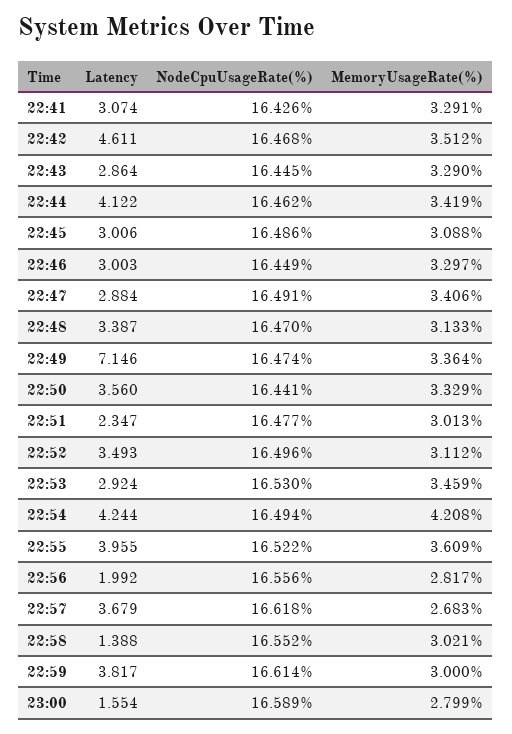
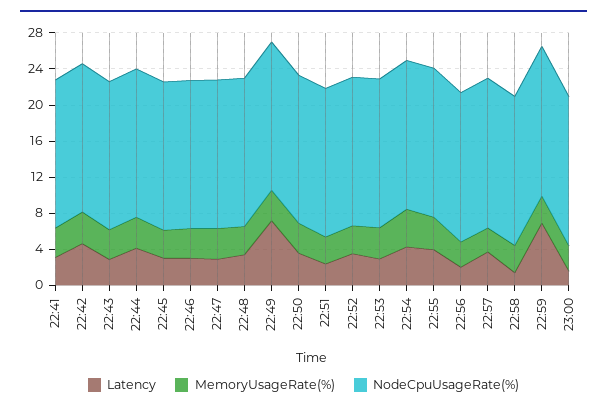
Latency, 22:59: 3.817 -> 7

